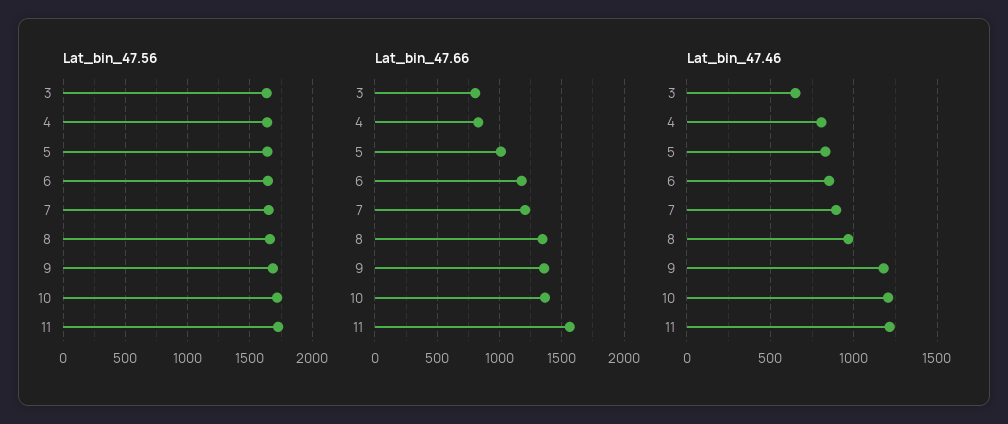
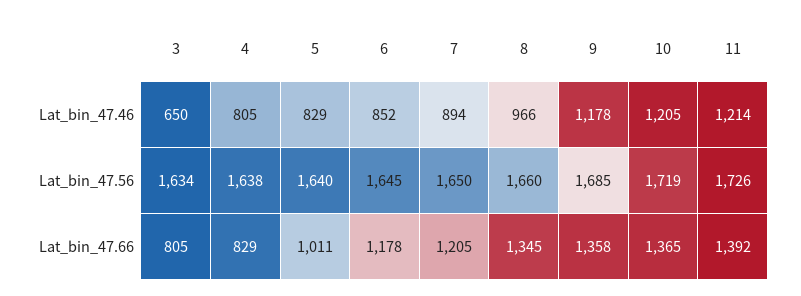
Lat_bin_47.66, 11: 1550 -> 1392

